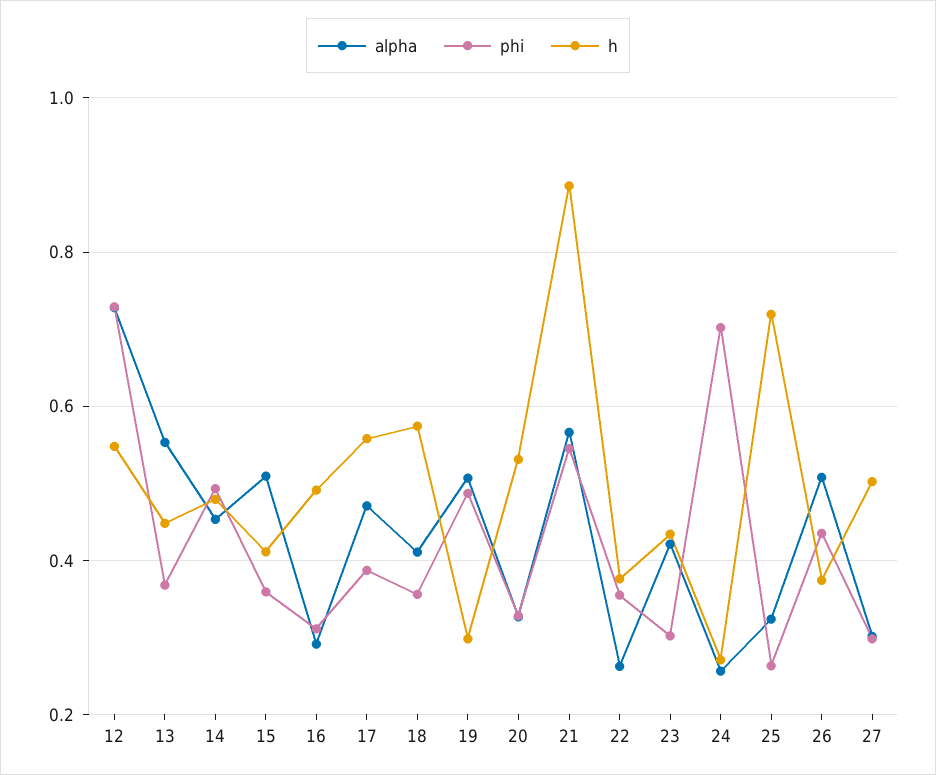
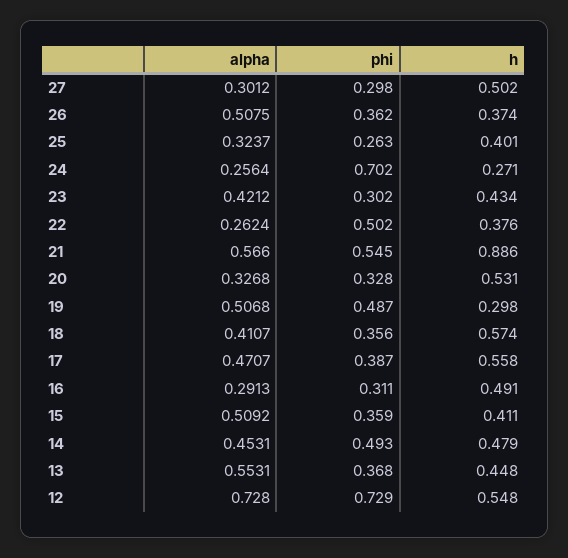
phi, 22: 0.36 -> 0.502
h, 25: 0.72 -> 0.401
phi, 26: 0.44 -> 0.362

